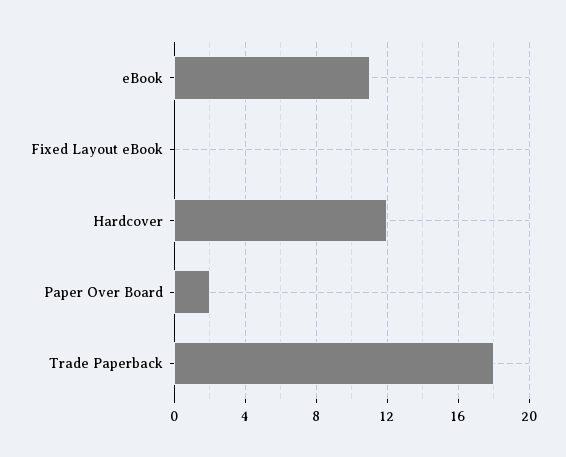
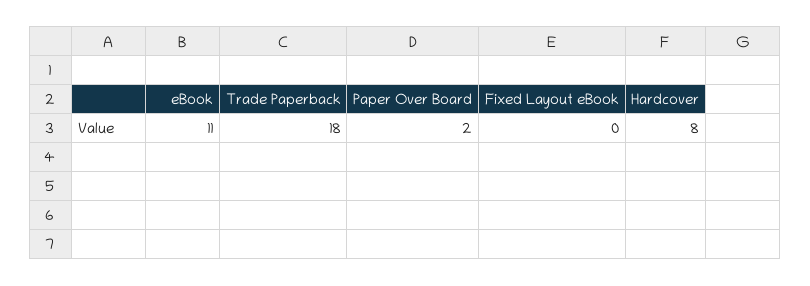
Hardcover: 12 -> 8

